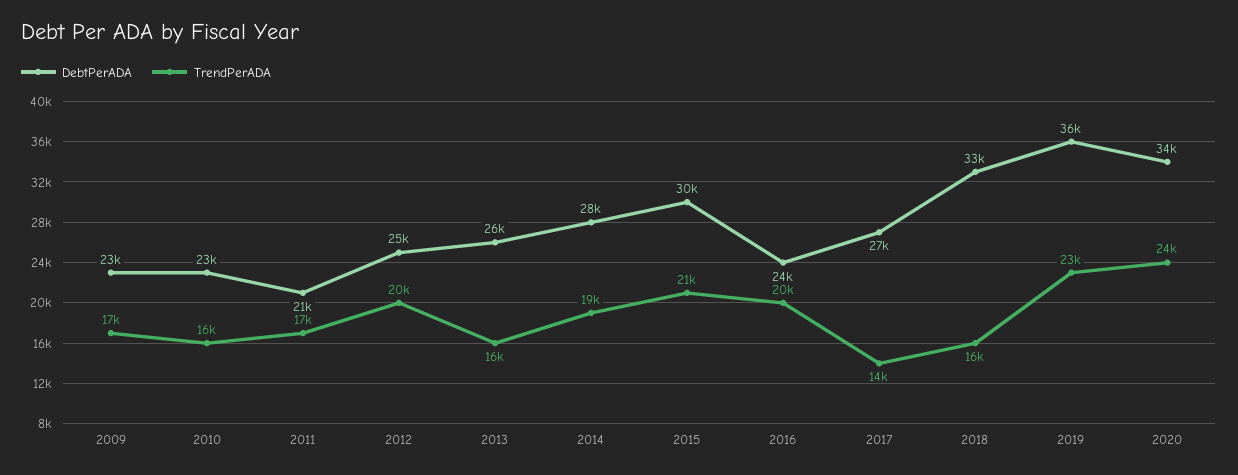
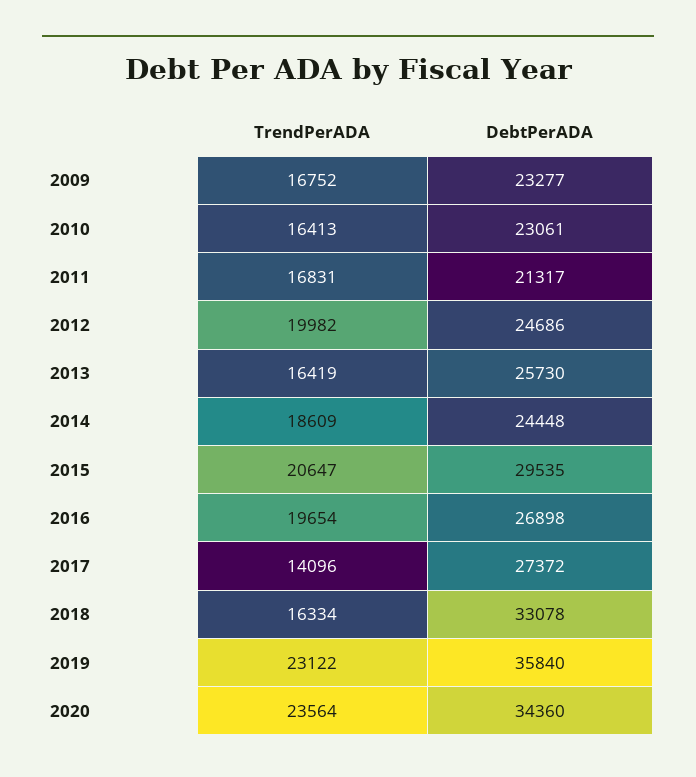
DebtPerADA, 2014: 28000 -> 24448
DebtPerADA, 2016: 24000 -> 26898

